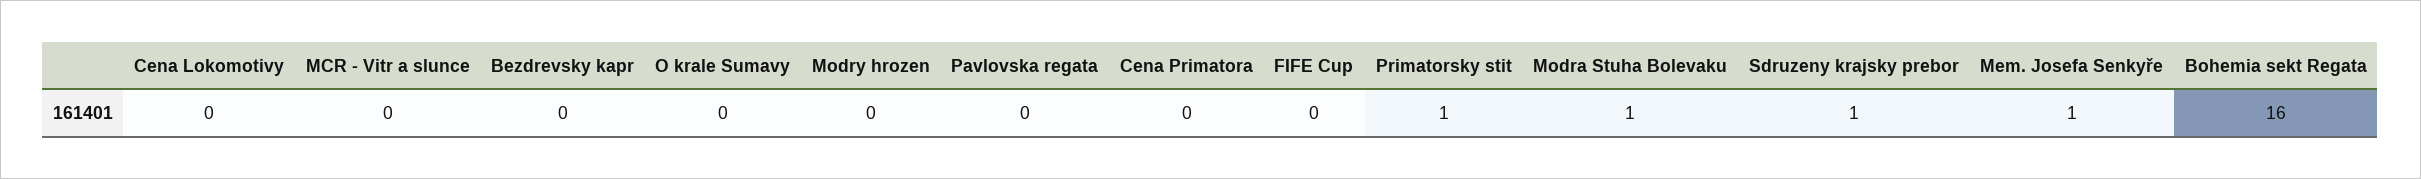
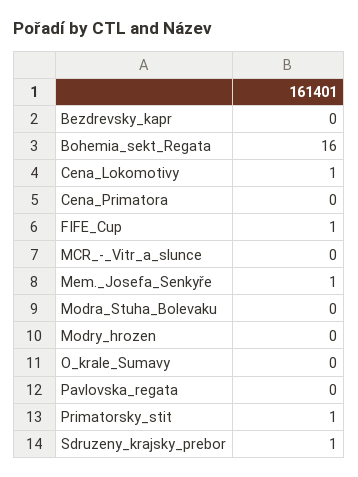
Cena Lokomotivy: 0 -> 1
FIFE Cup: 0 -> 1
Modra Stuha Bolevaku: 1 -> 0

